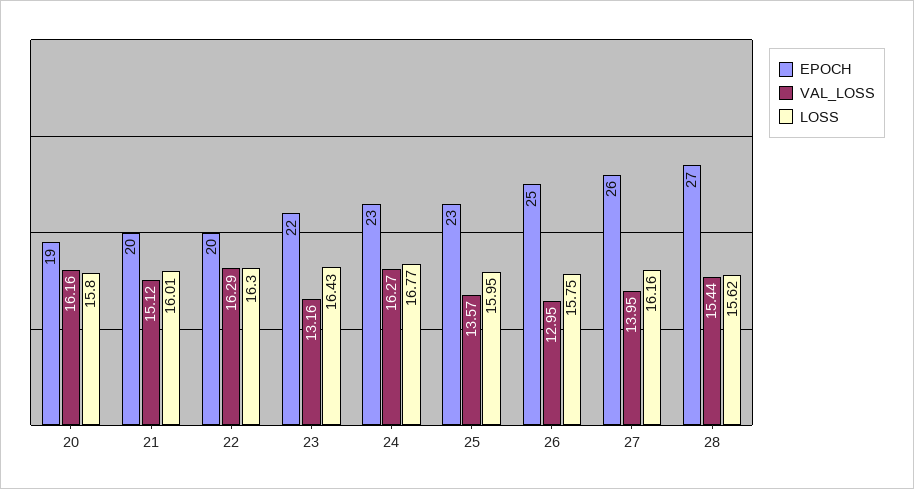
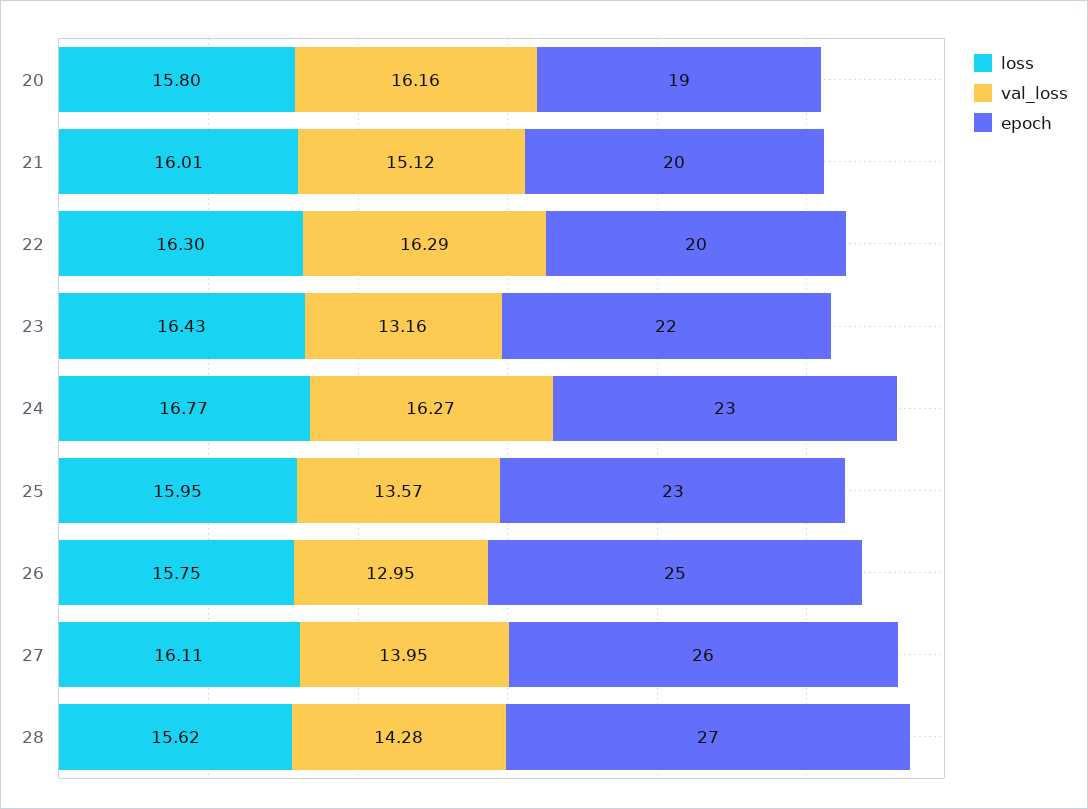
LOSS, 27: 16.16 -> 16.11
VAL_LOSS, 28: 15.44 -> 14.28

